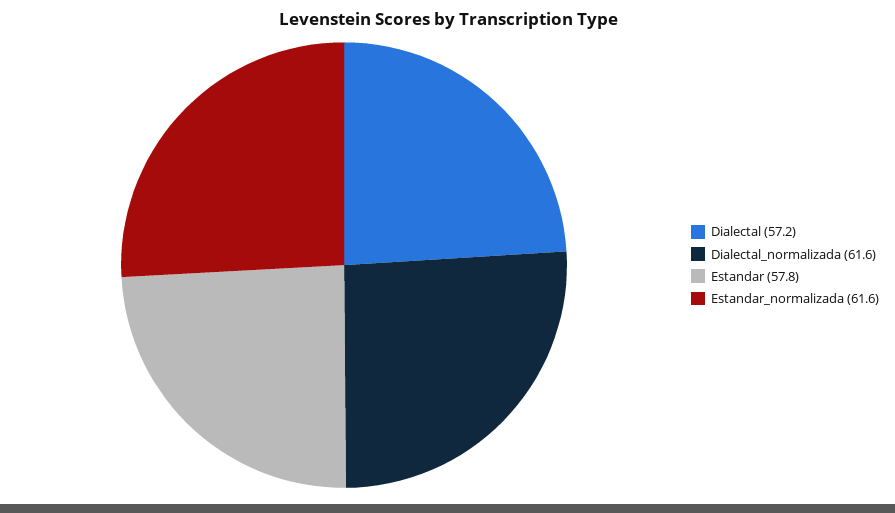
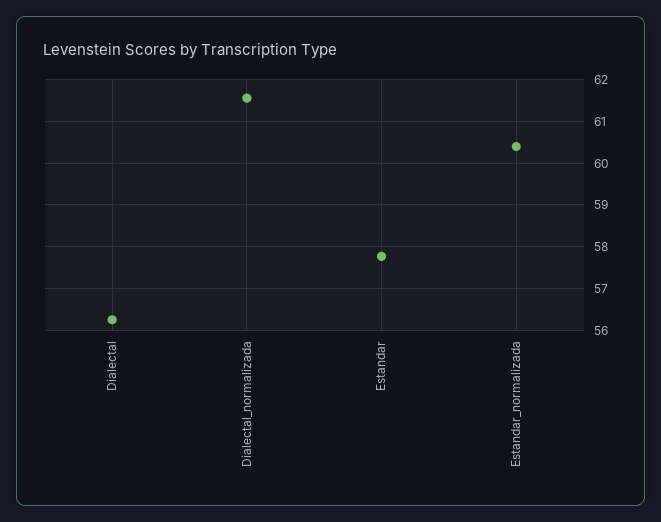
Dialectal: 57.2 -> 56.2
Estandar_normalizada: 61.6 -> 60.4

